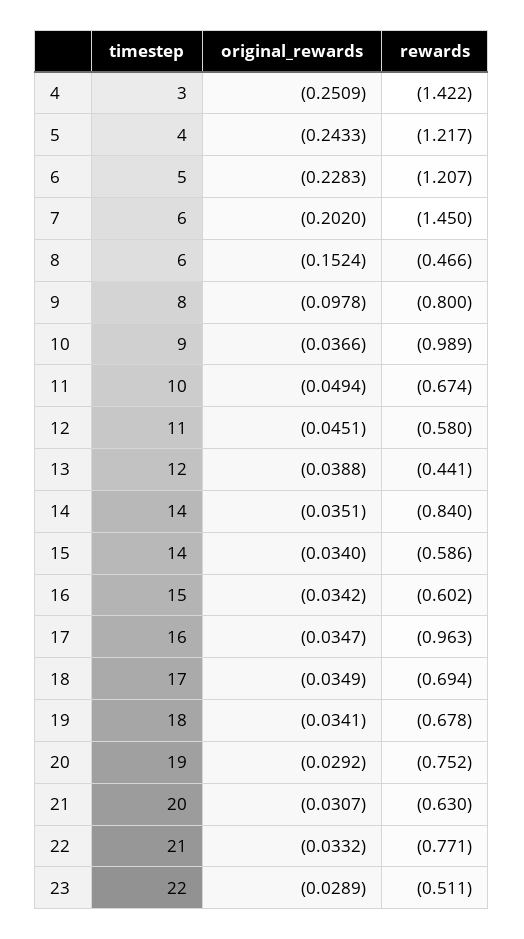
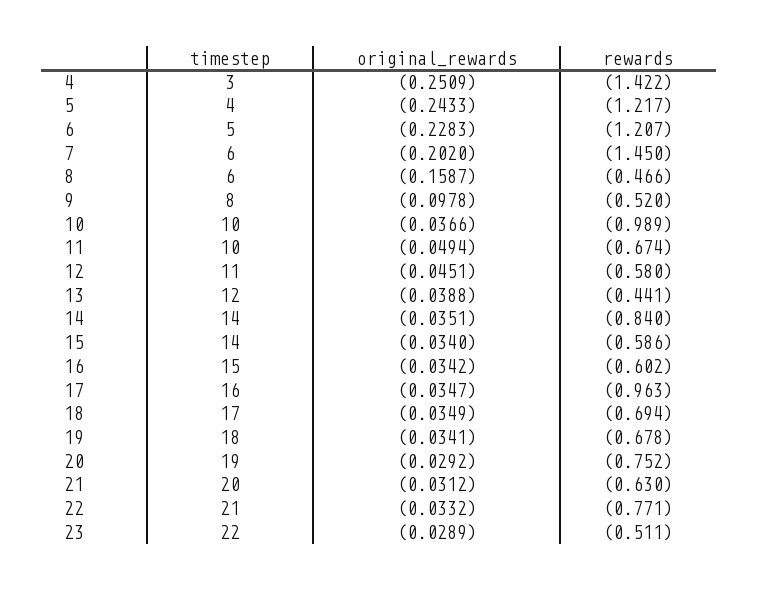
original_rewards, 8: -0.1524 -> -0.1587
rewards, 9: -0.8 -> -0.52
timestep, 10: 9 -> 10
original_rewards, 21: -0.0307 -> -0.0312

